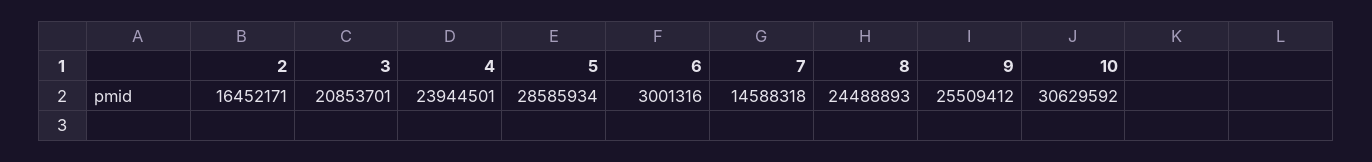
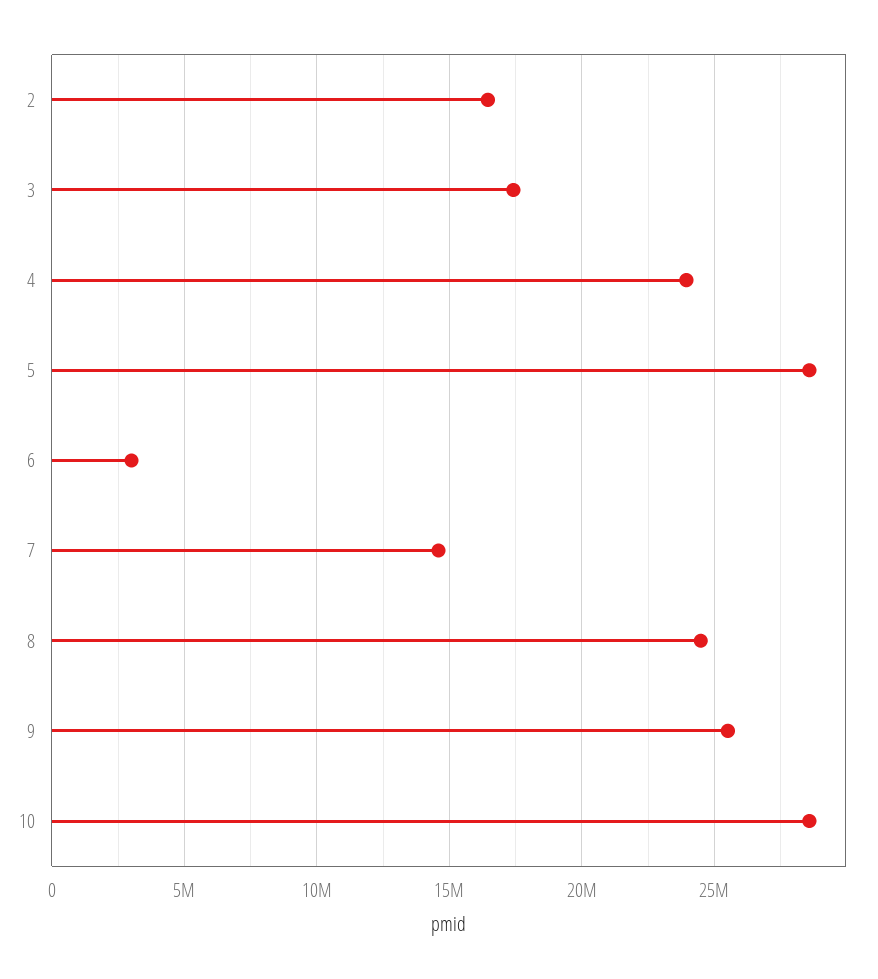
3: 20853701 -> 17500000
10: 30629592 -> 28500000

